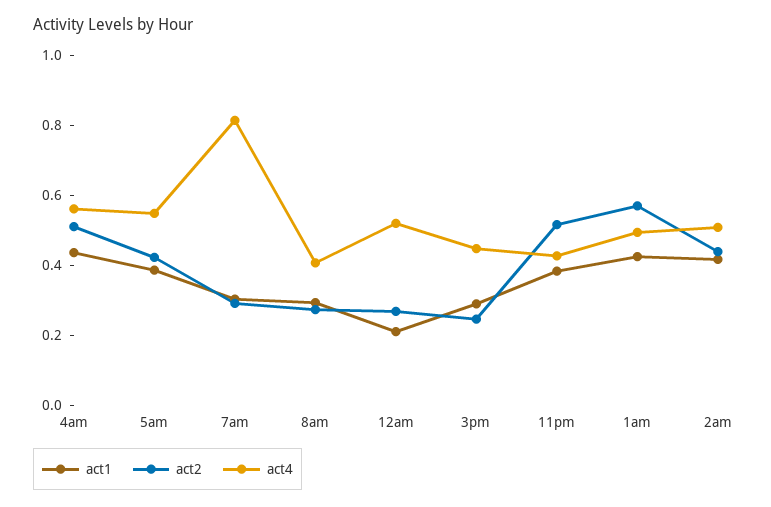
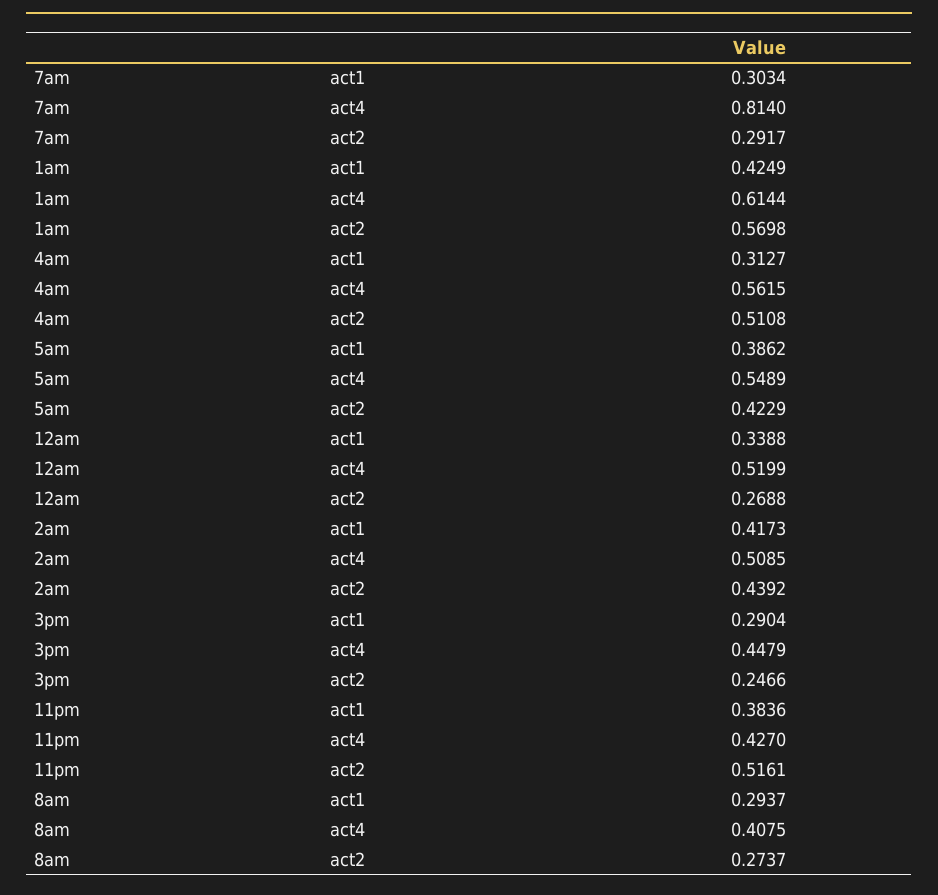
act1, 4am: 0.45 -> 0.3127
act1, 12am: 0.2 -> 0.3388
act4, 1am: 0.5 -> 0.6144

